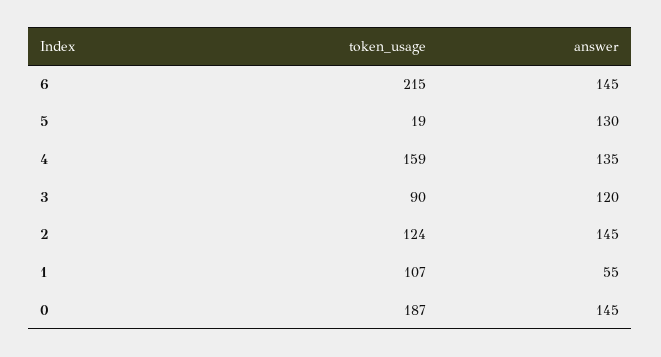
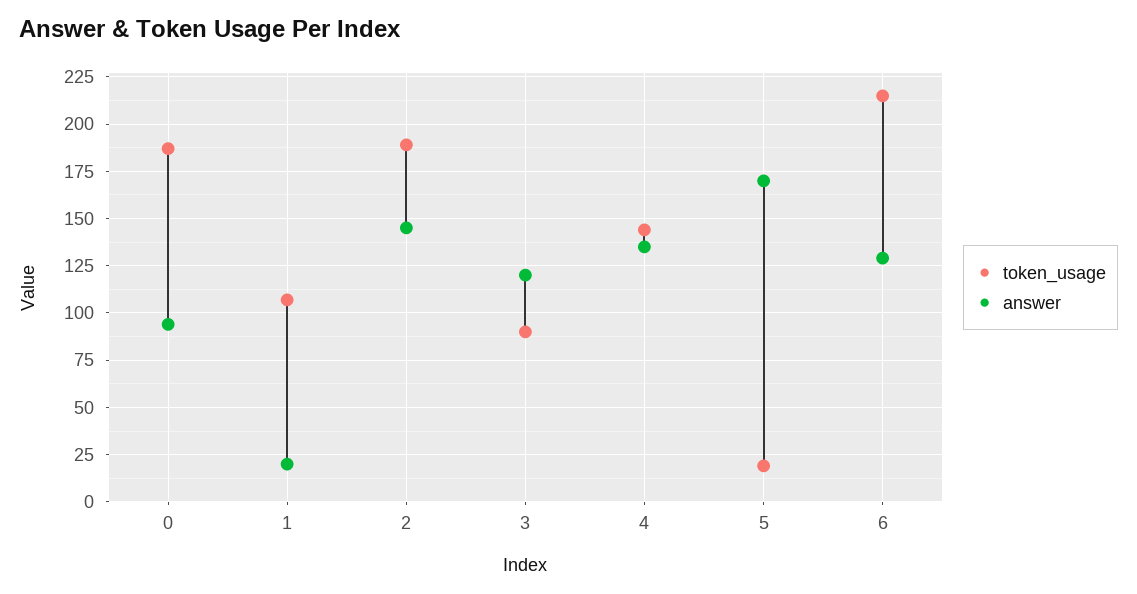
answer, 6: 145 -> 130
answer, 5: 130 -> 170
token_usage, 4: 159 -> 145
token_usage, 2: 124 -> 190
answer, 1: 55 -> 20
answer, 0: 145 -> 95

